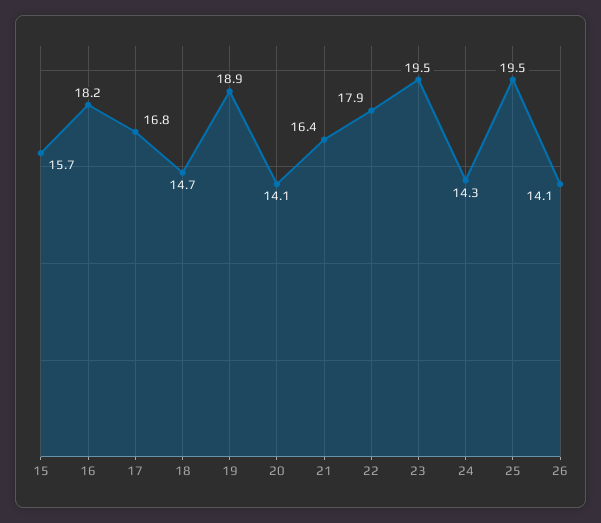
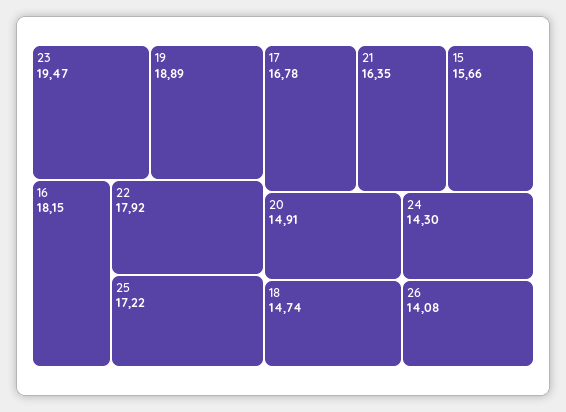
20: 14.1 -> 14.91
25: 19.5 -> 17.22

